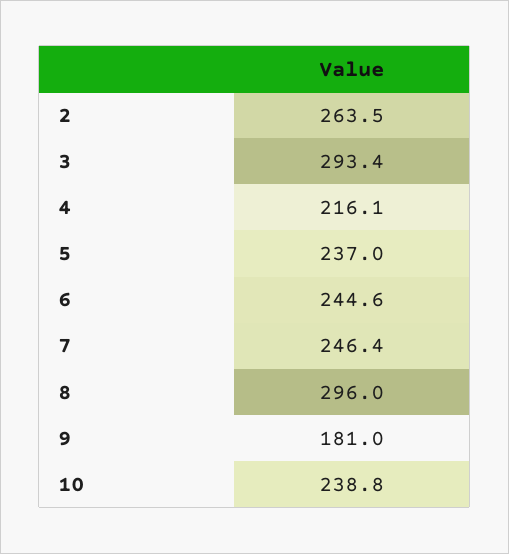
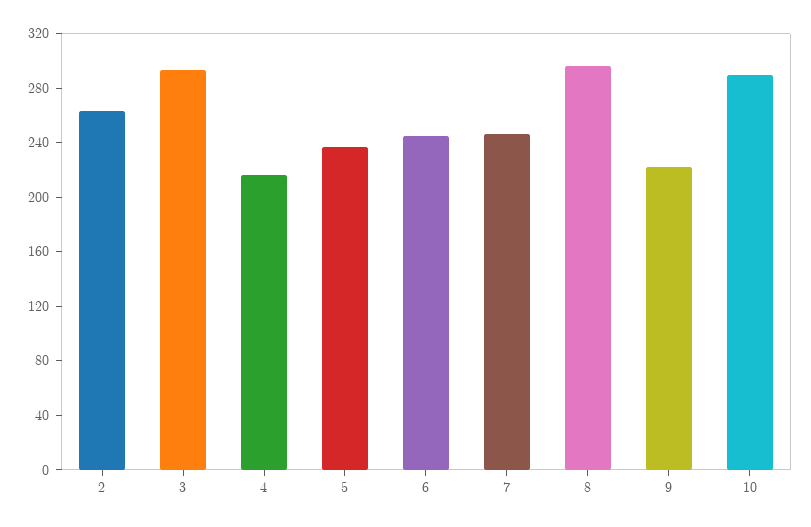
9: 181 -> 220
10: 238.8 -> 290

